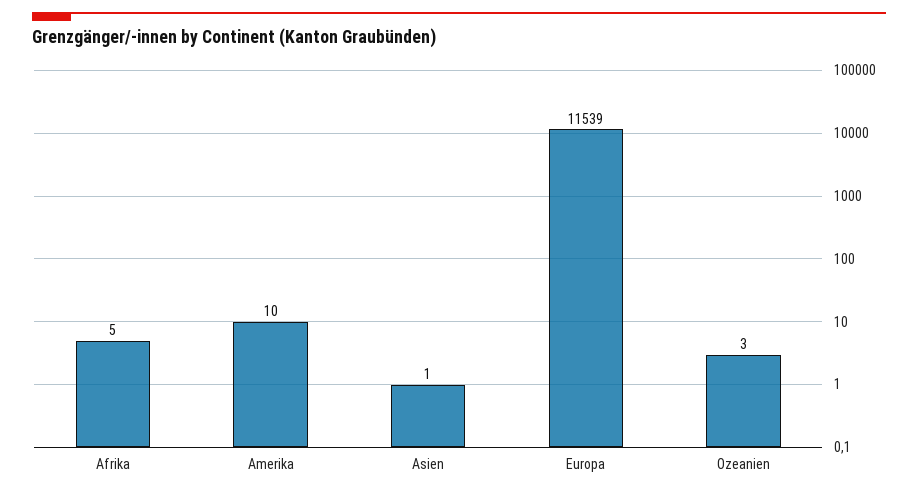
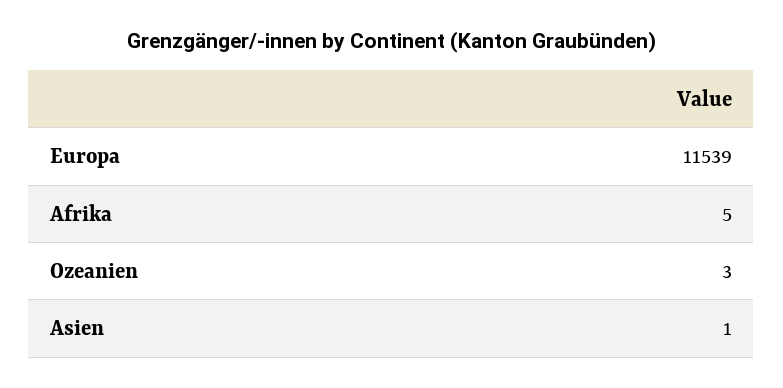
Amerika: 10 -> none

